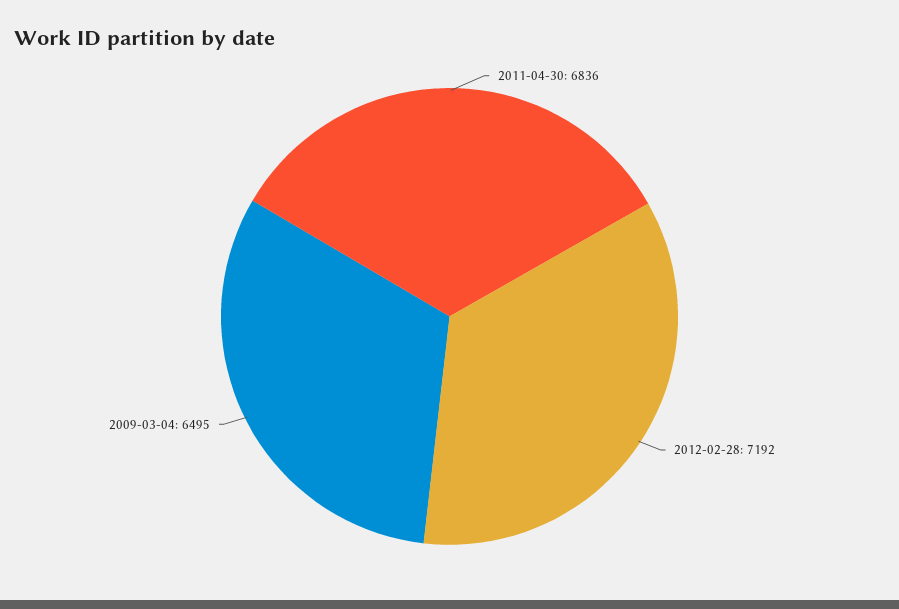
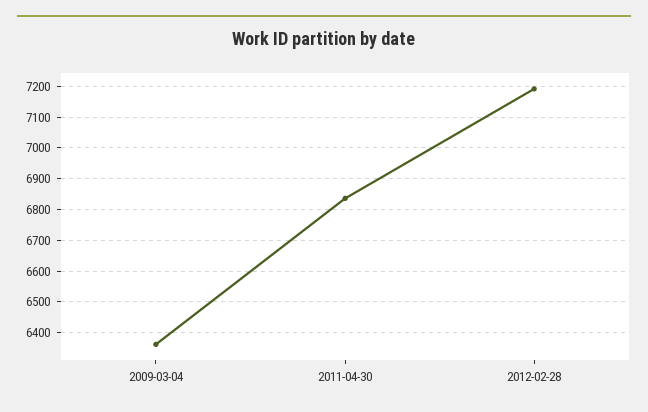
2009-03-04: 6495 -> 6360

